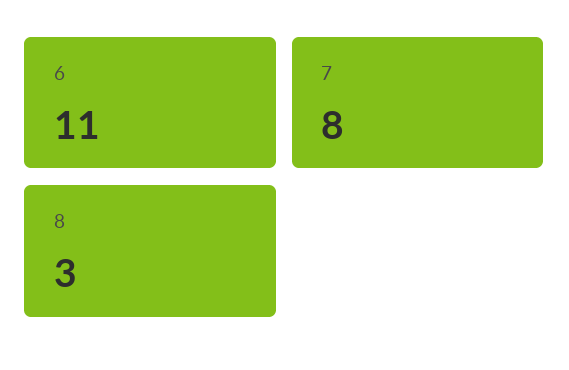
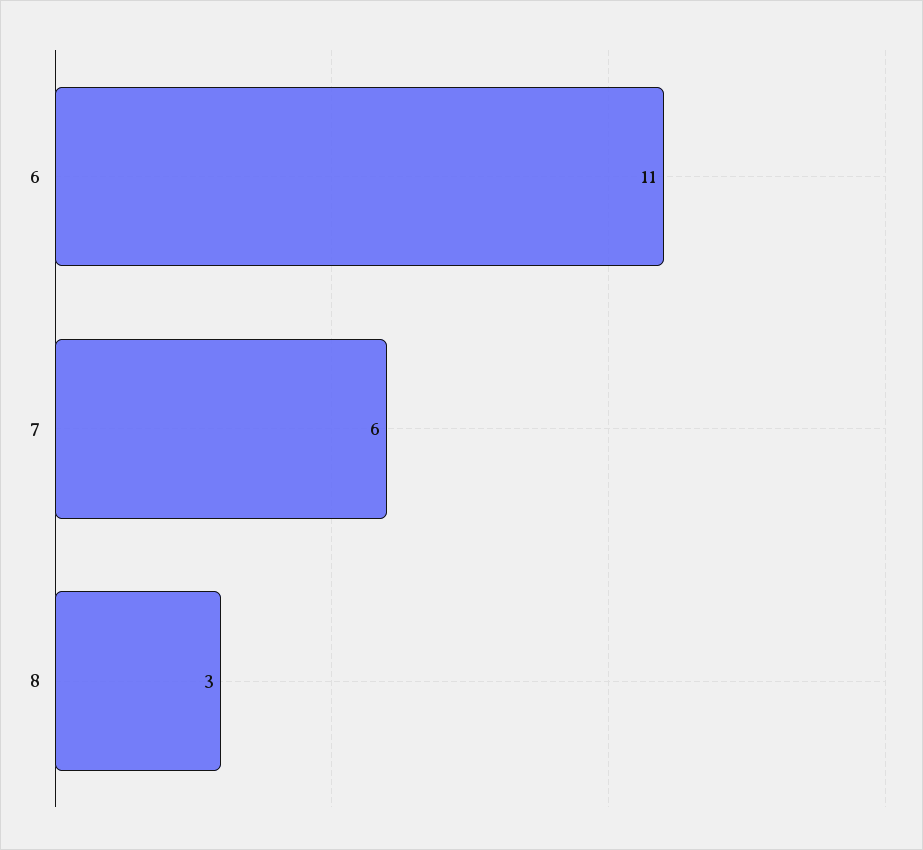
7: 8 -> 6

